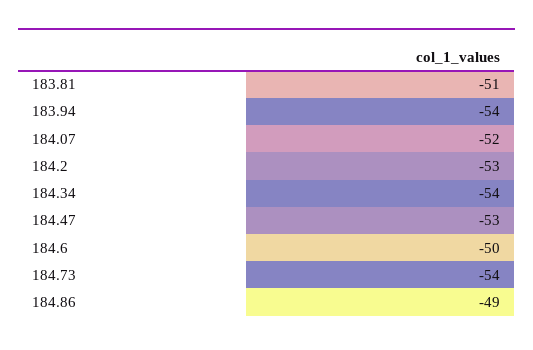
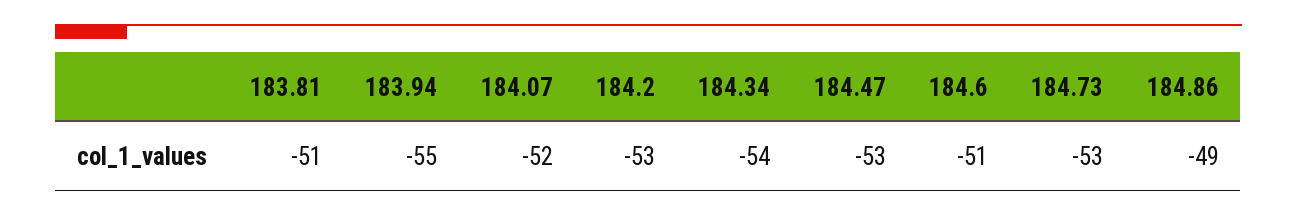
183.94: -54 -> -55
184.6: -50 -> -51
184.73: -54 -> -53

